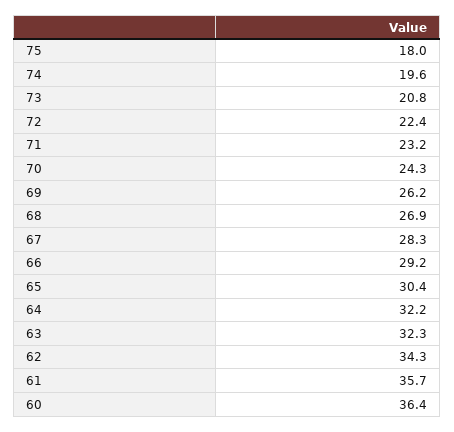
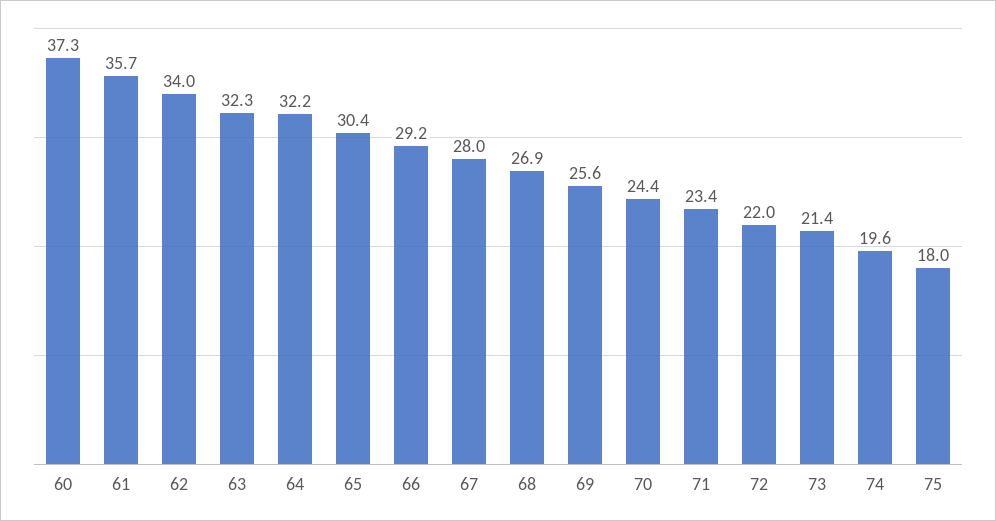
73: 20.8 -> 21.4
72: 22.4 -> 22
71: 23.2 -> 23.4
70: 24.3 -> 24.4
69: 26.2 -> 25.6
67: 28.3 -> 28
62: 34.3 -> 34
60: 36.4 -> 37.3

